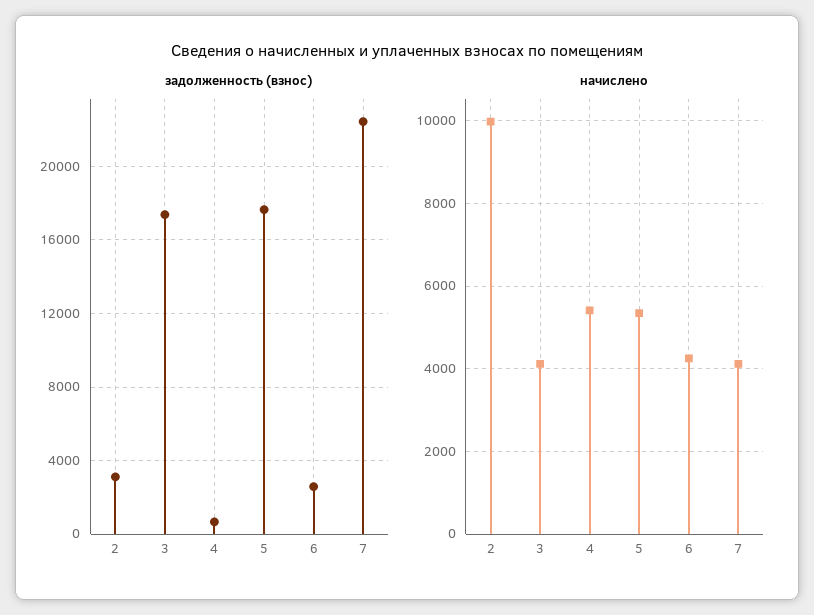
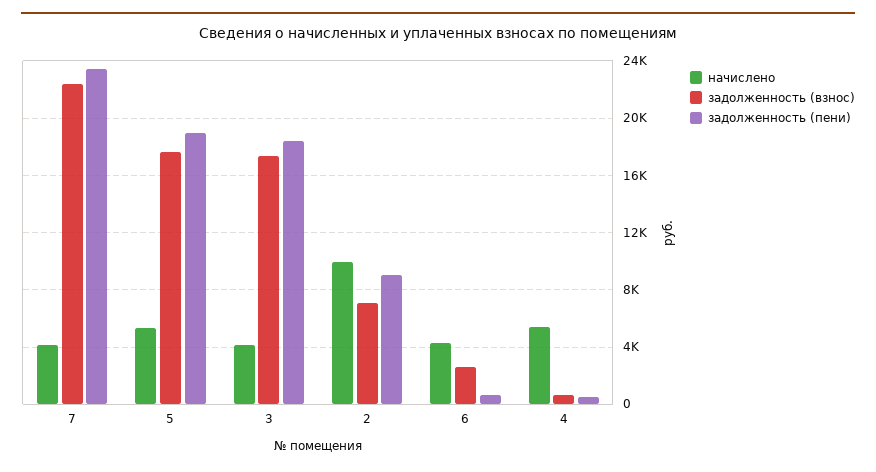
задолженность (взнос), 2: 3000 -> 7000
задолженность (пени), 7: none -> 23500
задолженность (пени), 5: none -> 19000
задолженность (пени), 3: none -> 18500
задолженность (пени), 2: none -> 9000
задолженность (пени), 6: none -> 500
задолженность (пени), 4: none -> 500

